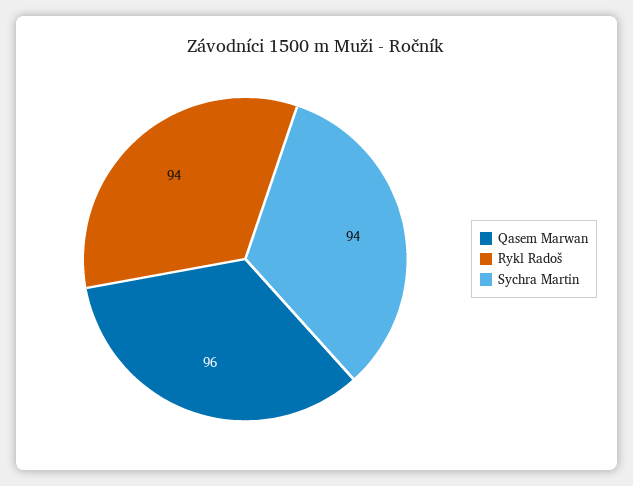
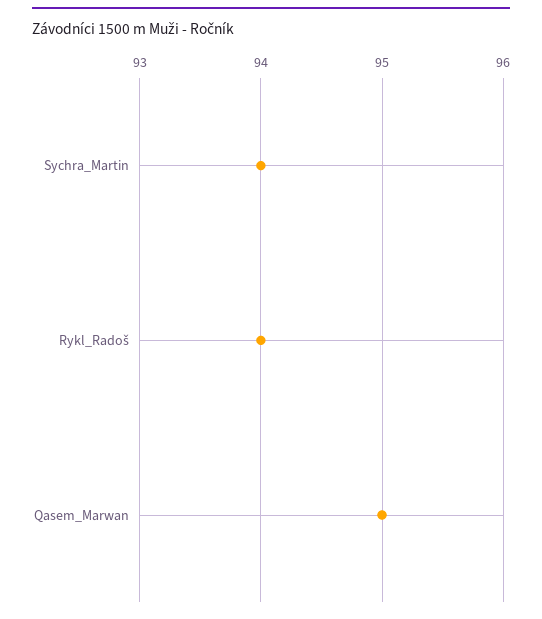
Qasem Marwan: 96 -> 95

